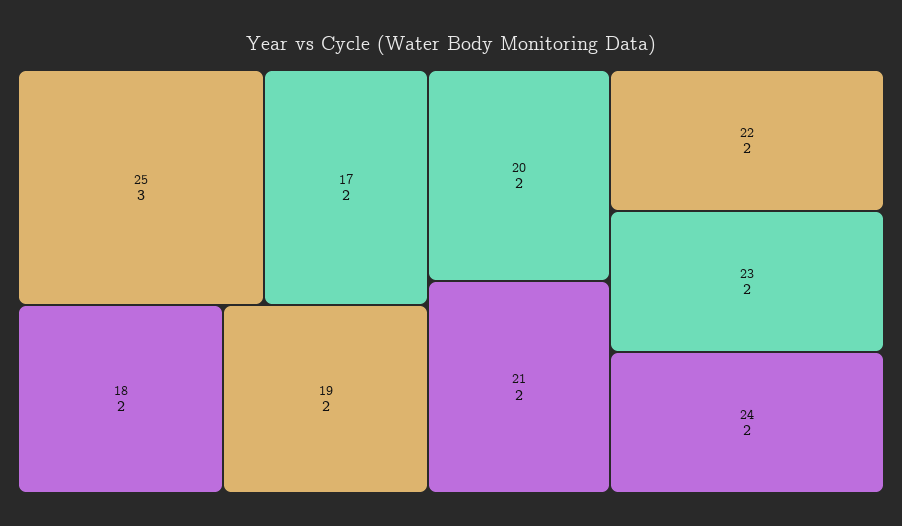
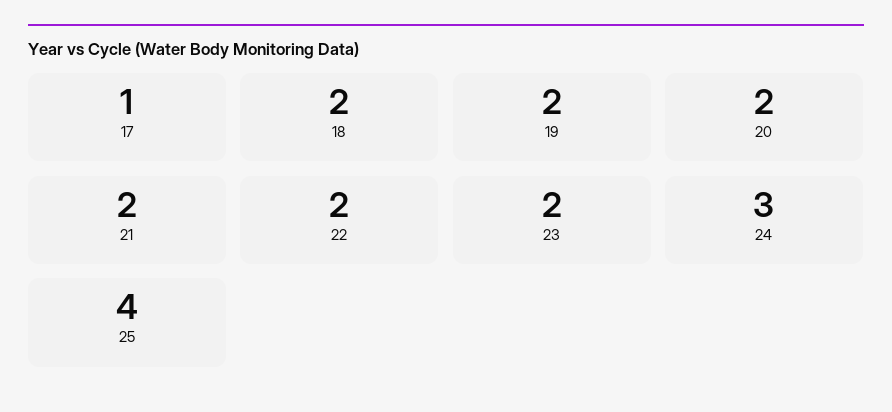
25: 3 -> 4
17: 2 -> 1
24: 2 -> 3

